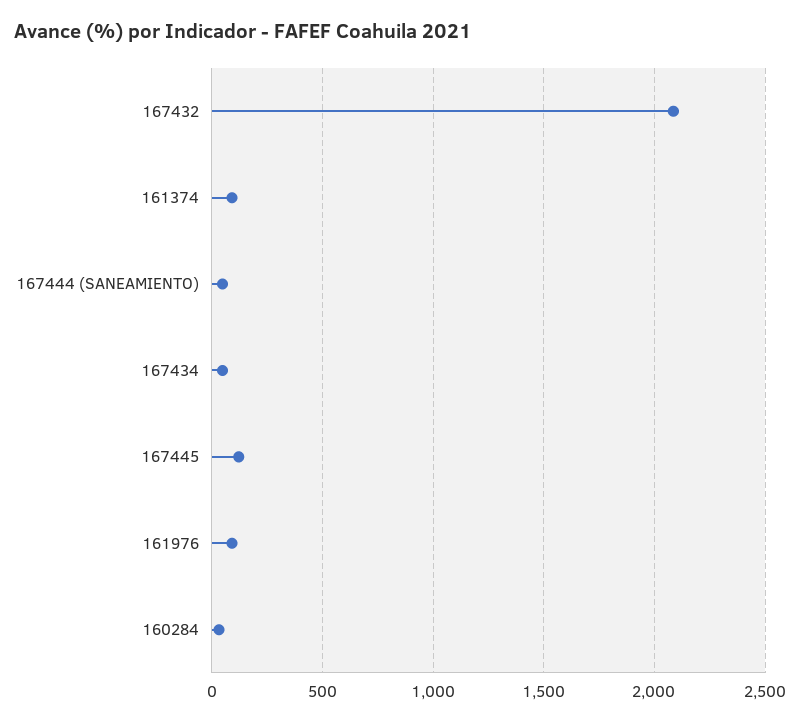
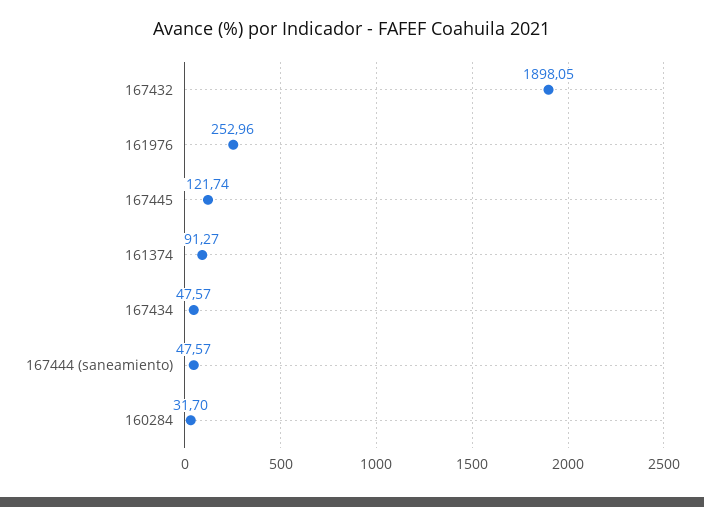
167432: 2100 -> 1898.05
161976: 100 -> 252.96

